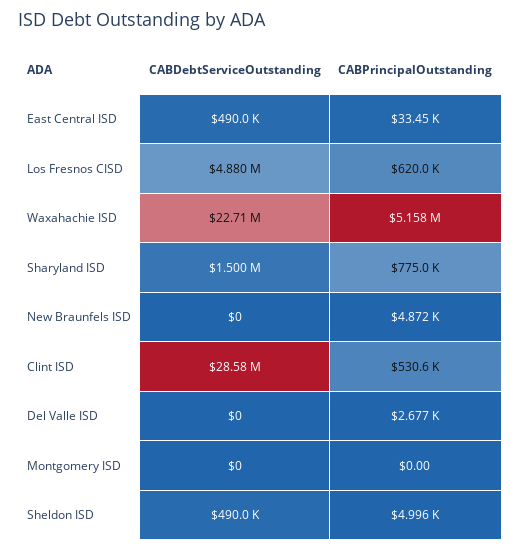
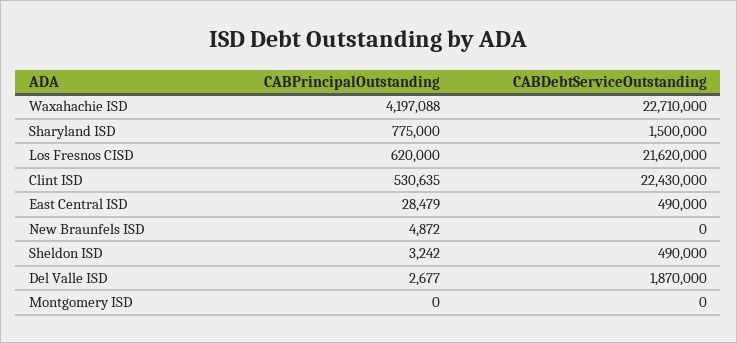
CABPrincipalOutstanding, East Central ISD: 33450 -> 28479
CABDebtServiceOutstanding, Los Fresnos CISD: 4880000 -> 21620000
CABPrincipalOutstanding, Waxahachie ISD: 5158000 -> 4197088
CABDebtServiceOutstanding, Clint ISD: 28580000 -> 22430000
CABDebtServiceOutstanding, Del Valle ISD: 0 -> 1870000
CABPrincipalOutstanding, Sheldon ISD: 4996 -> 3242

